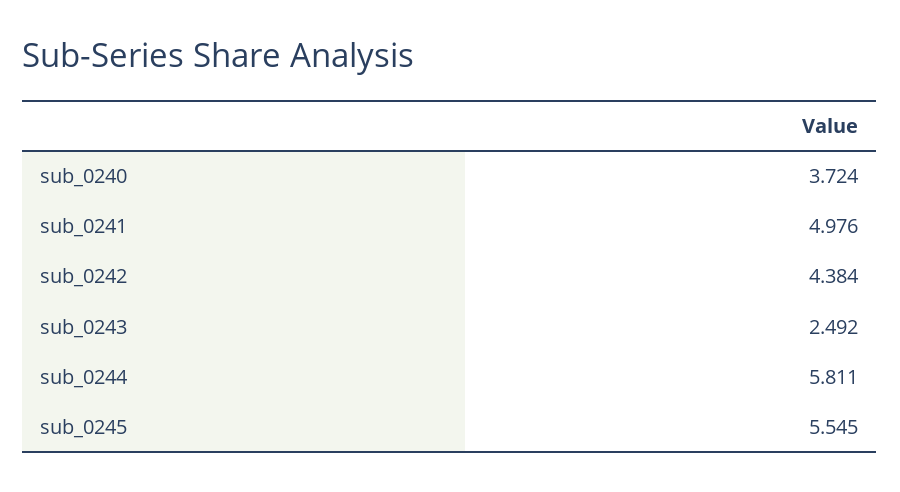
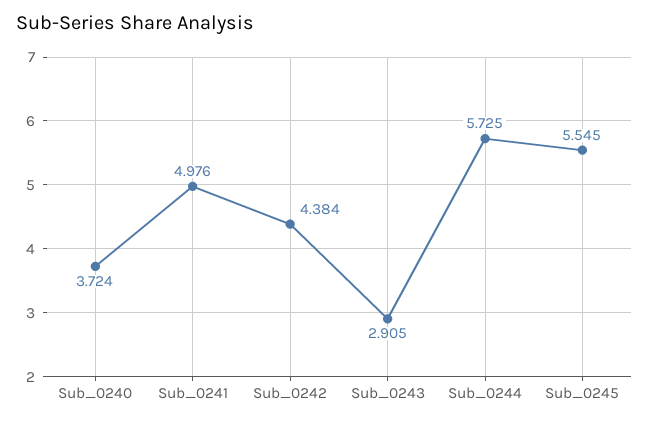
sub_0243: 2.492 -> 2.905
sub_0244: 5.811 -> 5.725

